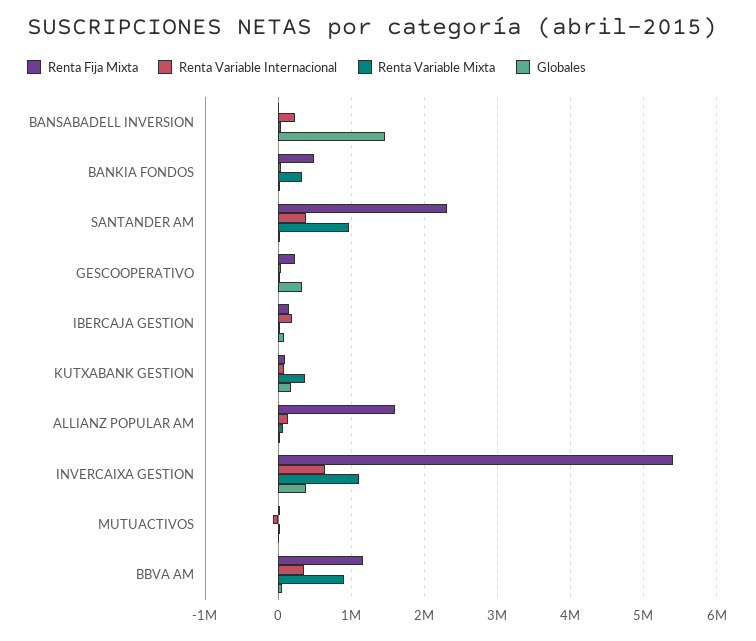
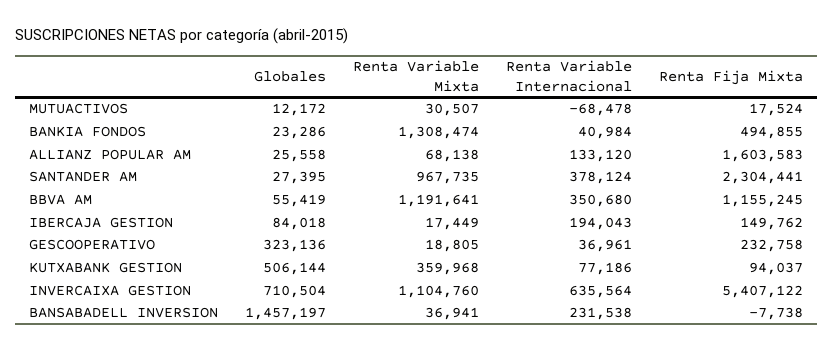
Renta Variable Mixta, BANKIA FONDOS: 300000 -> 1308474
Globales, KUTXABANK GESTION: 200000 -> 506144
Globales, INVERCAIXA GESTION: 400000 -> 710504
Renta Variable Mixta, BBVA AM: 900000 -> 1191641

